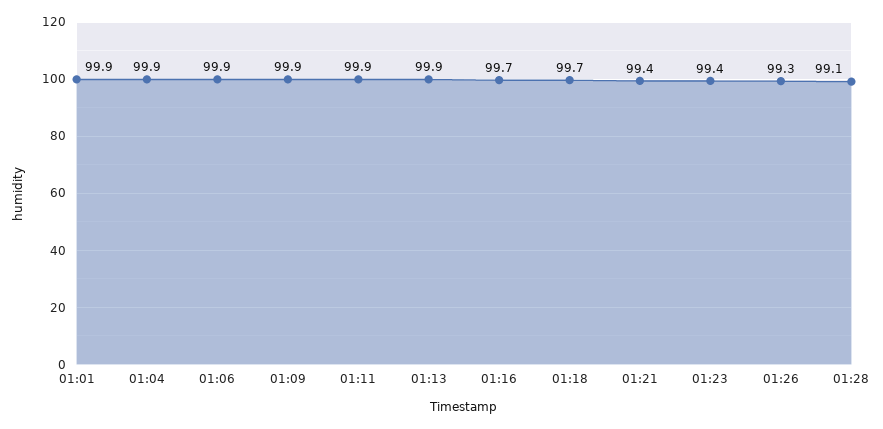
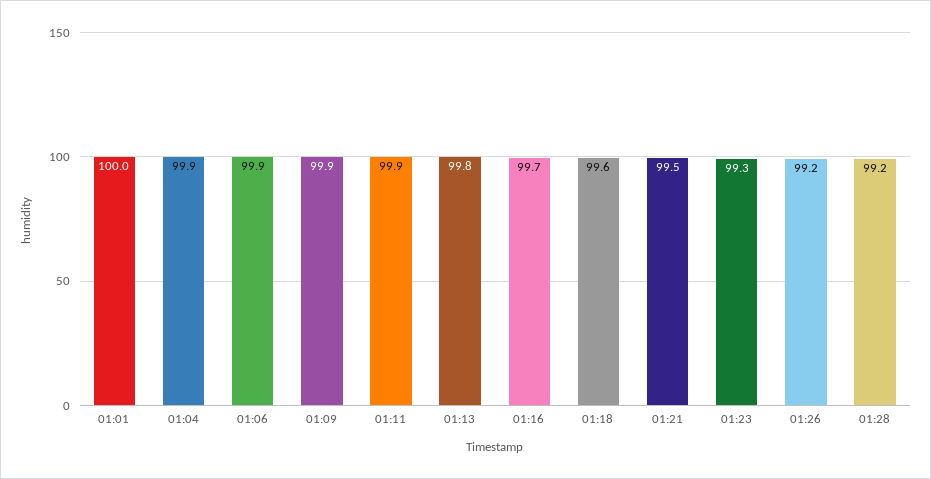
01:01: 99.9 -> 100
01:13: 99.9 -> 99.8
01:18: 99.7 -> 99.6
01:21: 99.4 -> 99.5
01:23: 99.4 -> 99.3
01:26: 99.3 -> 99.2
01:28: 99.1 -> 99.2

